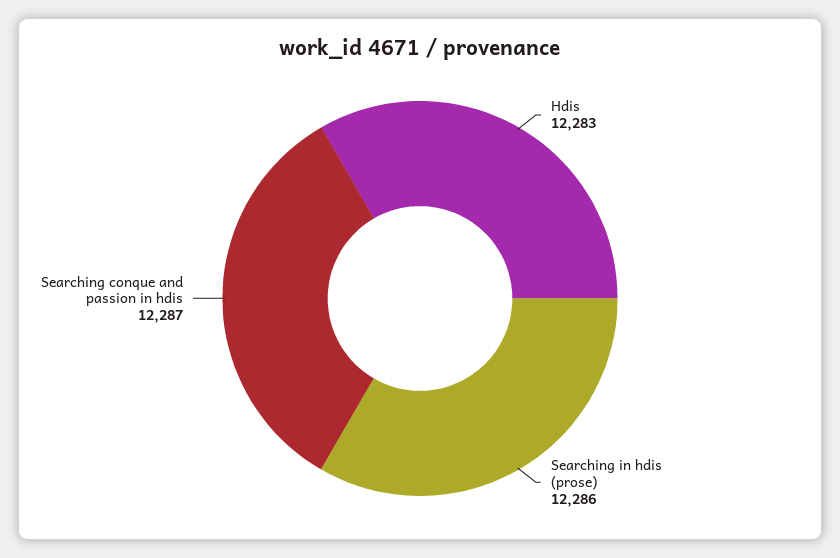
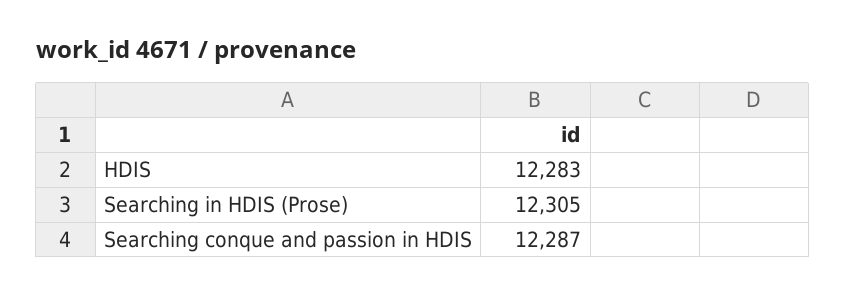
Searching in hdis (prose): 12286 -> 12305

